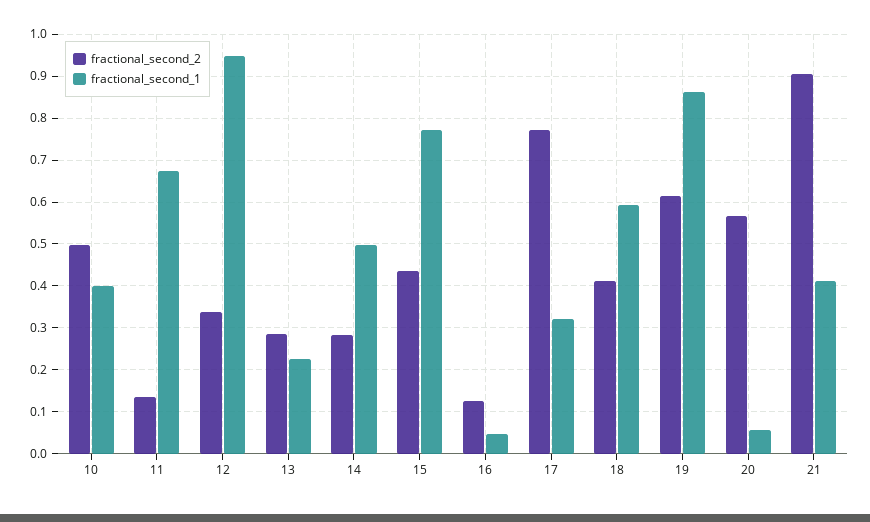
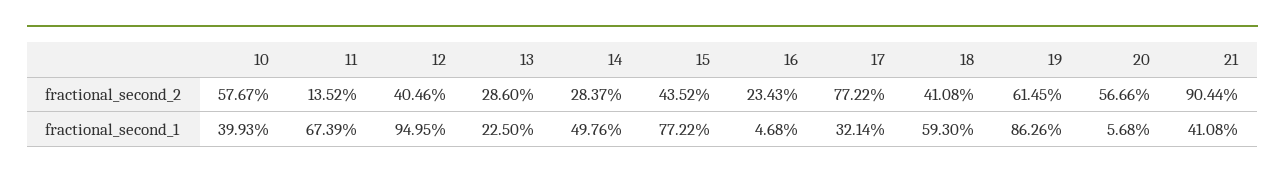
fractional_second_2, 10: 0.5 -> 0.5767
fractional_second_2, 12: 0.34 -> 0.4046
fractional_second_2, 16: 0.12 -> 0.2343

